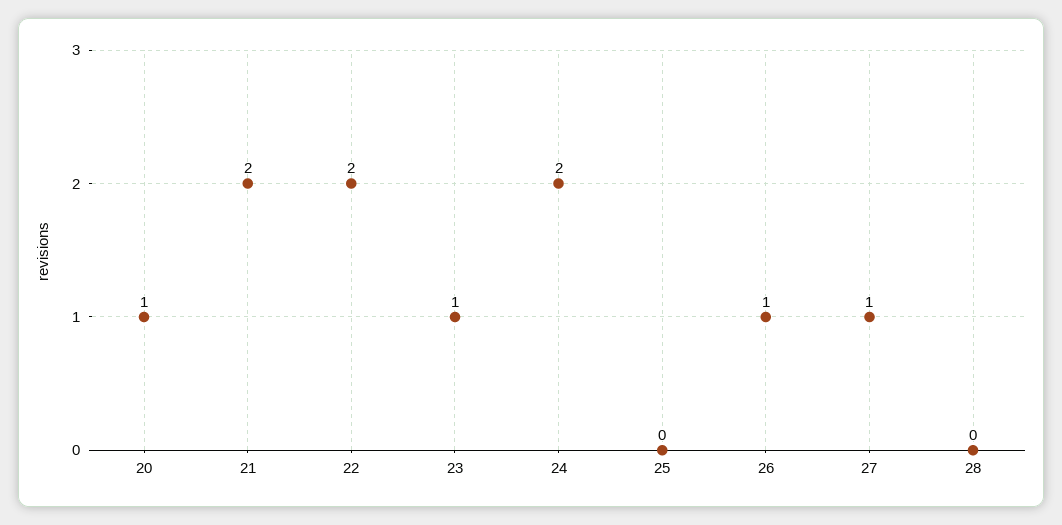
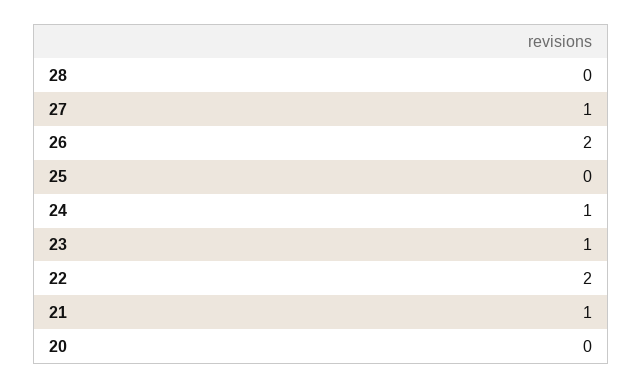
20: 1 -> 0
21: 2 -> 1
24: 2 -> 1
26: 1 -> 2

